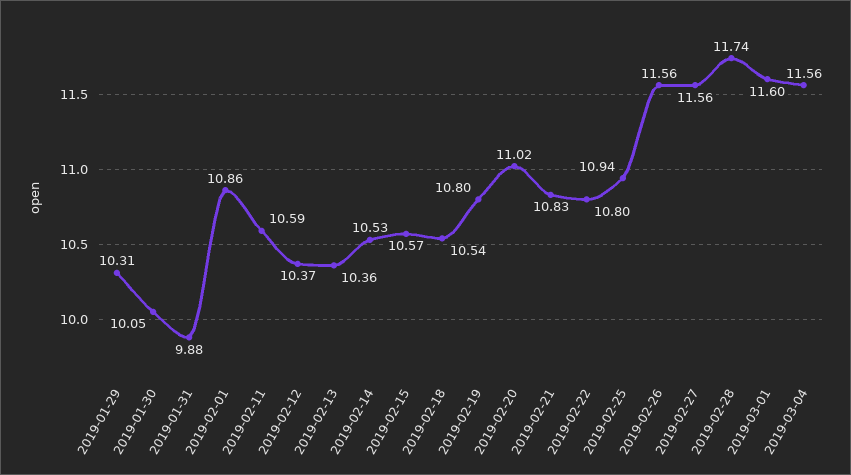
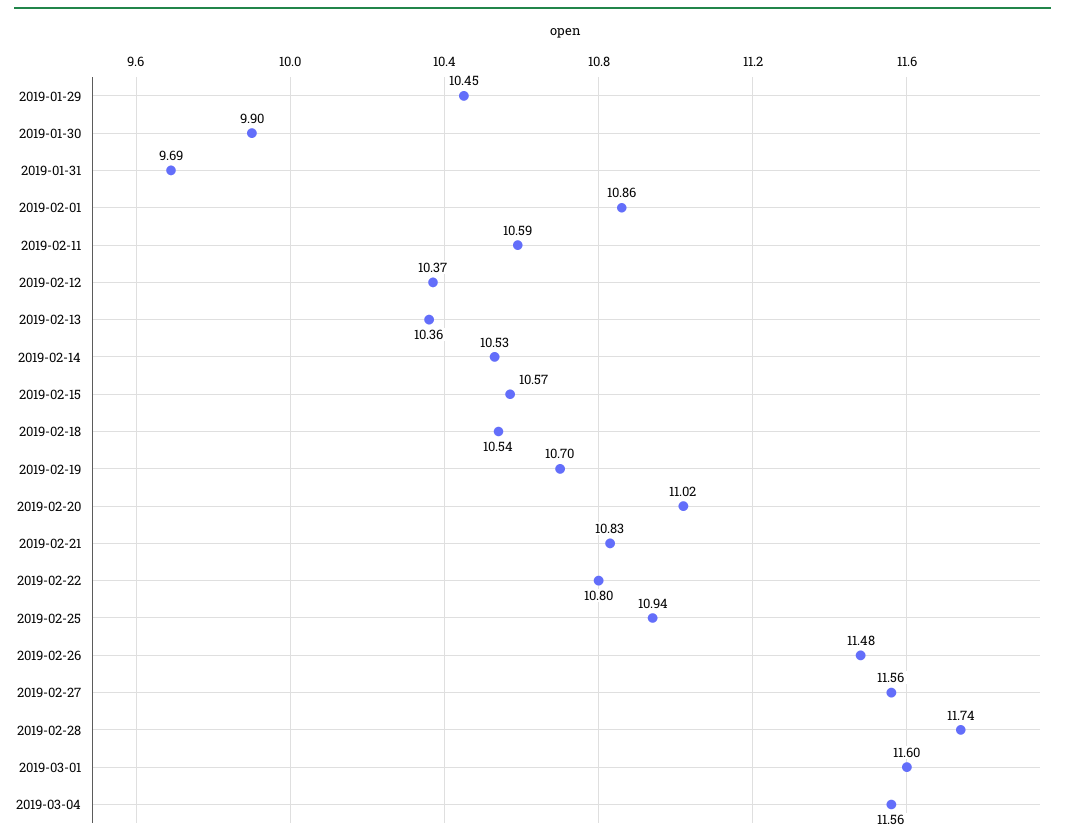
2019-01-29: 10.31 -> 10.45
2019-01-30: 10.05 -> 9.9
2019-01-31: 9.88 -> 9.69
2019-02-19: 10.8 -> 10.7
2019-02-26: 11.56 -> 11.48

